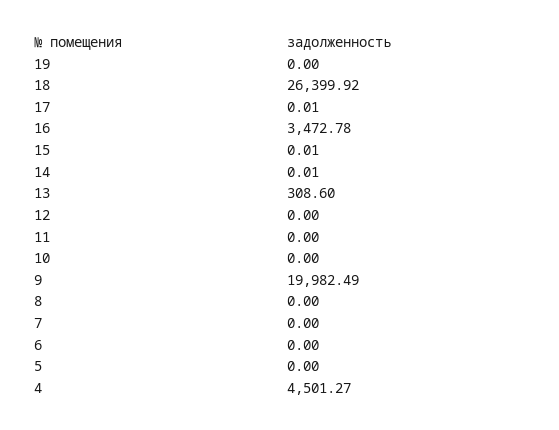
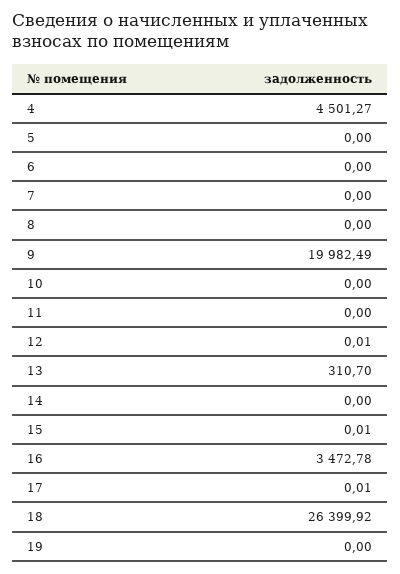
14: 0.01 -> 0
13: 308.6 -> 310.7
12: 0 -> 0.01

